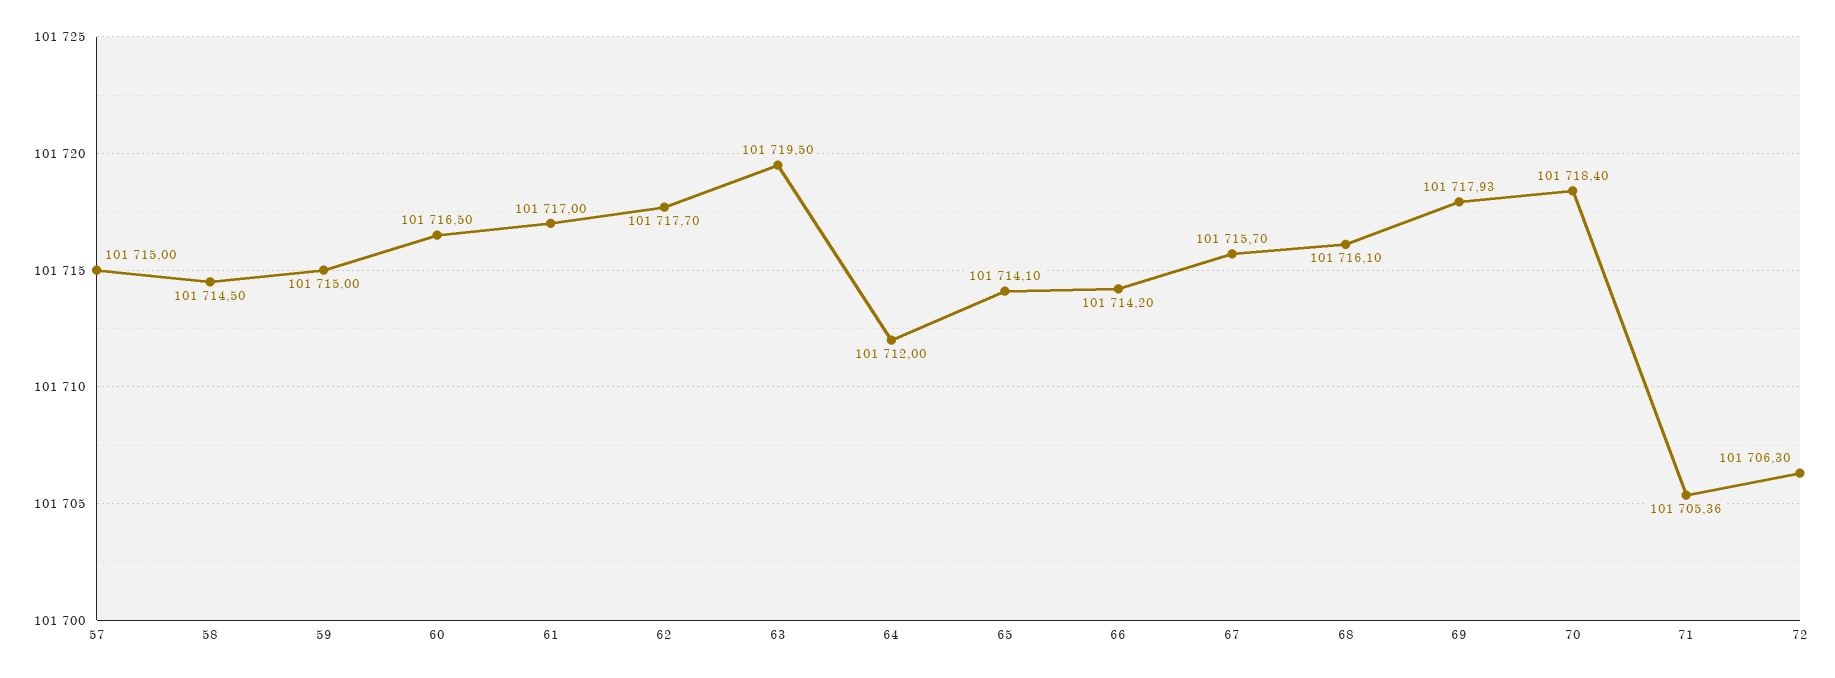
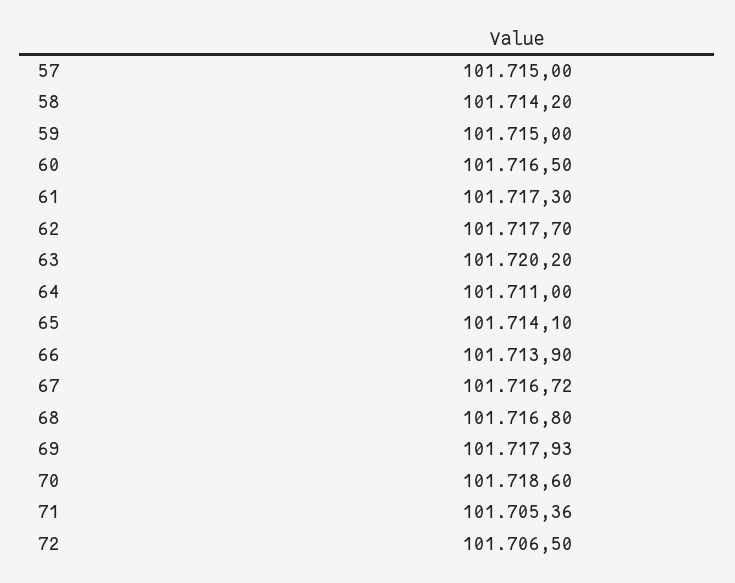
58: 101714.5 -> 101714.2
61: 101717 -> 101717.3
63: 101719.5 -> 101720.2
64: 101712 -> 101711
66: 101714.2 -> 101713.9
67: 101715.7 -> 101716.72
68: 101716.1 -> 101716.8
70: 101718.4 -> 101718.6
72: 101706.3 -> 101706.5

